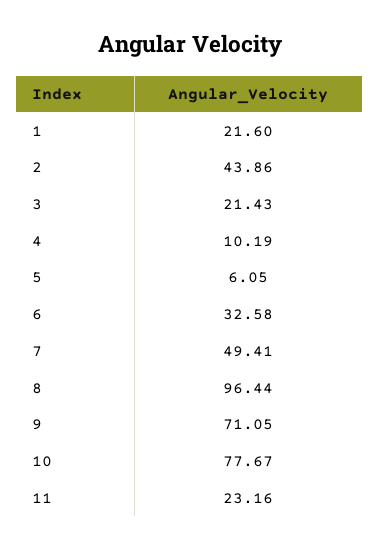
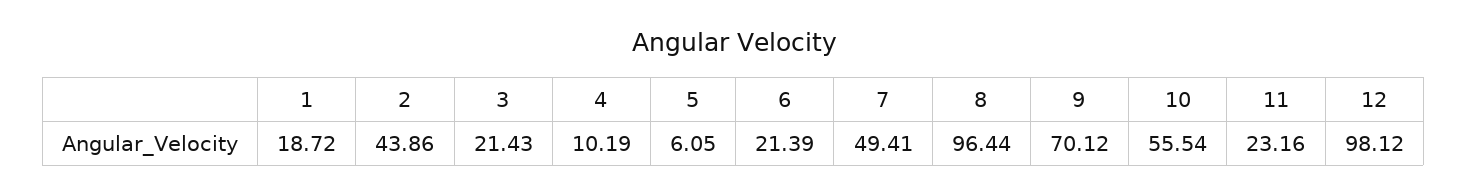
1: 21.6 -> 18.72
6: 32.58 -> 21.39
9: 71.05 -> 70.12
10: 77.67 -> 55.54
12: none -> 98.12

